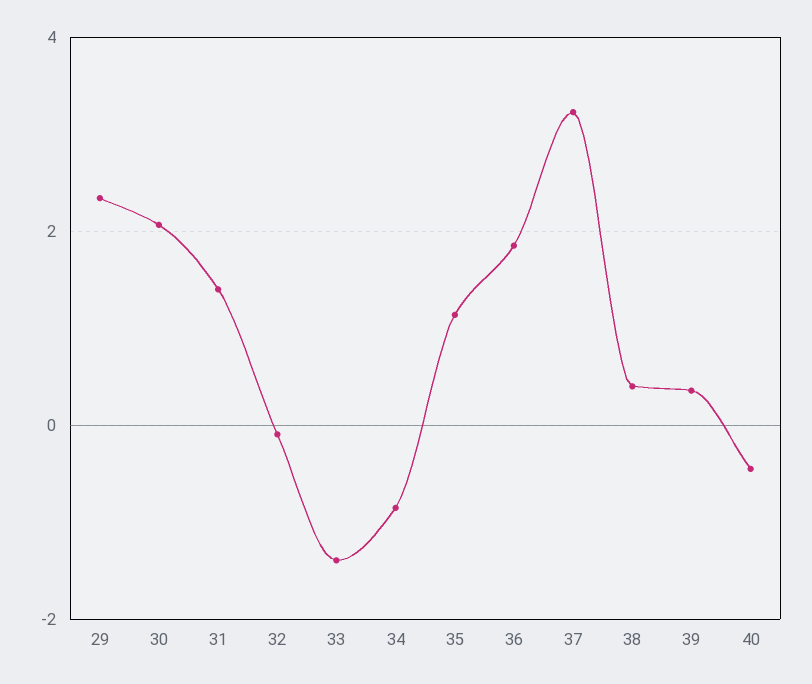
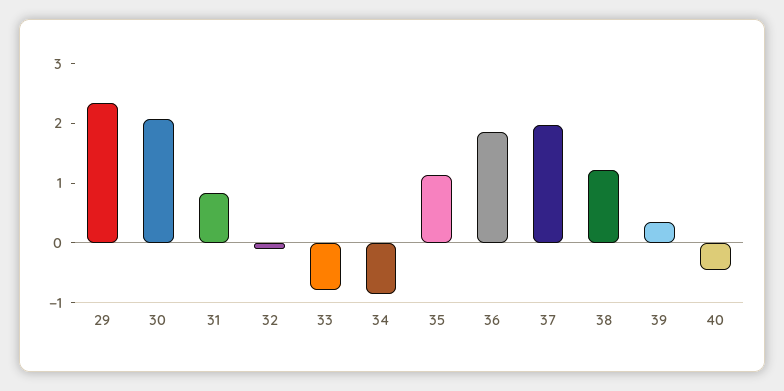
31: 1.4 -> 0.8
33: -1.4 -> -0.8
37: 3.2 -> 2
38: 0.4 -> 1.2

